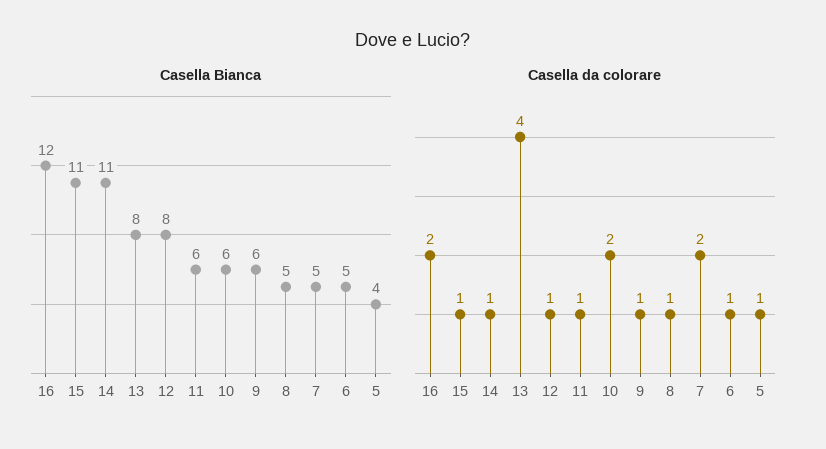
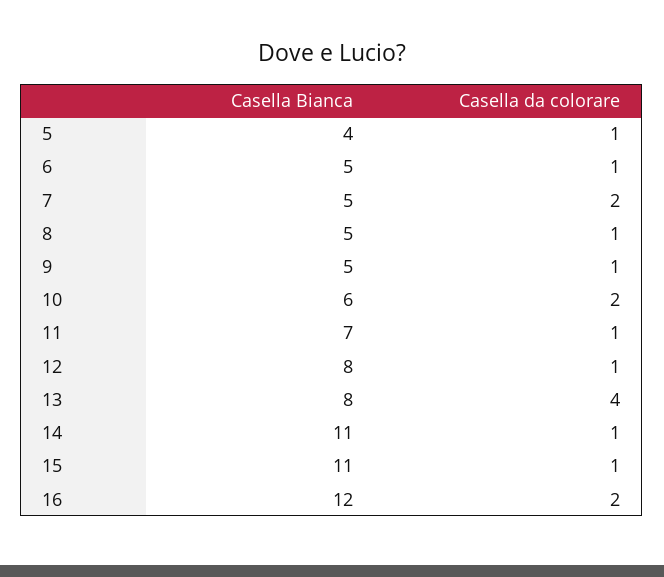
Casella Bianca, 11: 6 -> 7
Casella Bianca, 9: 6 -> 5

